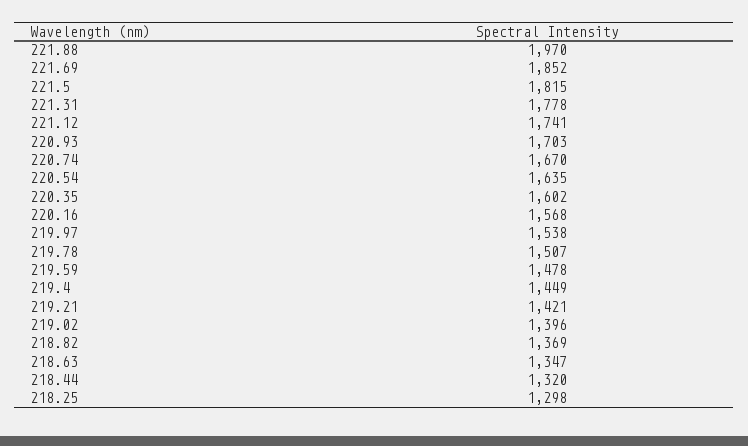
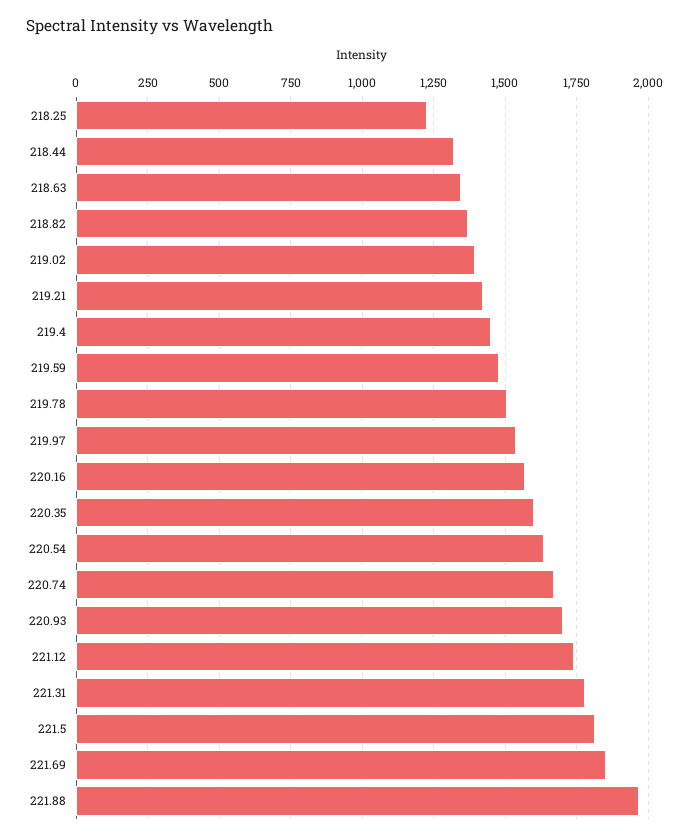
218.25: 1298 -> 1225

